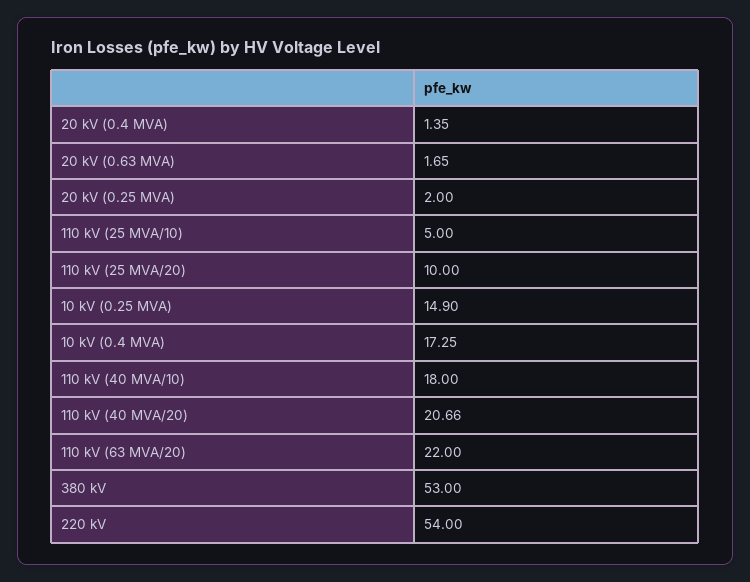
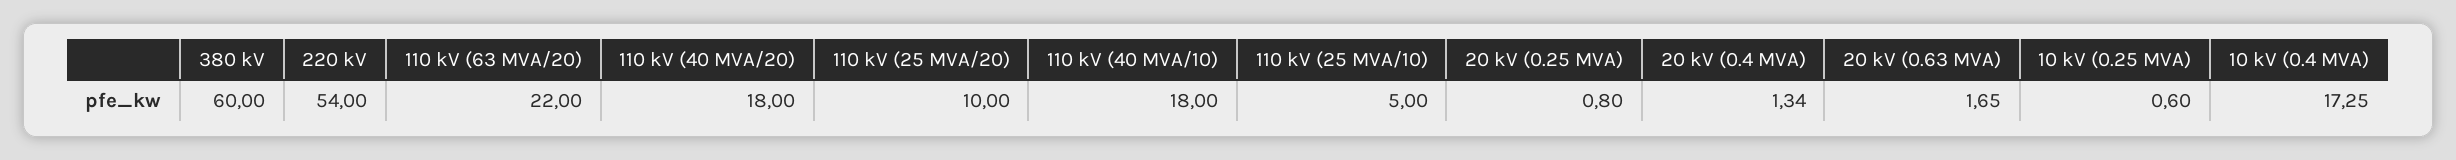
20 kV (0.4 MVA): 1.35 -> 1.34
20 kV (0.25 MVA): 2 -> 0.8
10 kV (0.25 MVA): 14.9 -> 0.6
110 kV (40 MVA/20): 20.66 -> 18
380 kV: 53 -> 60

